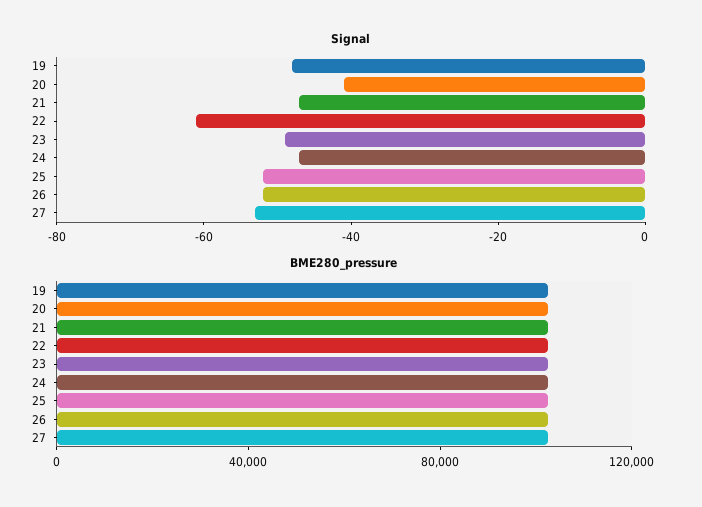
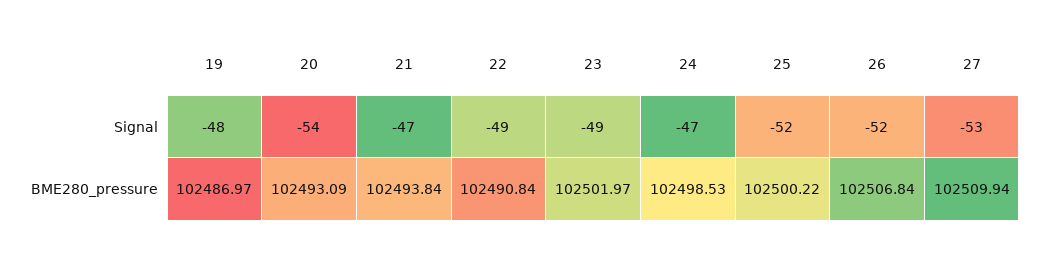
Signal, 20: -40 -> -54
Signal, 22: -60 -> -49

